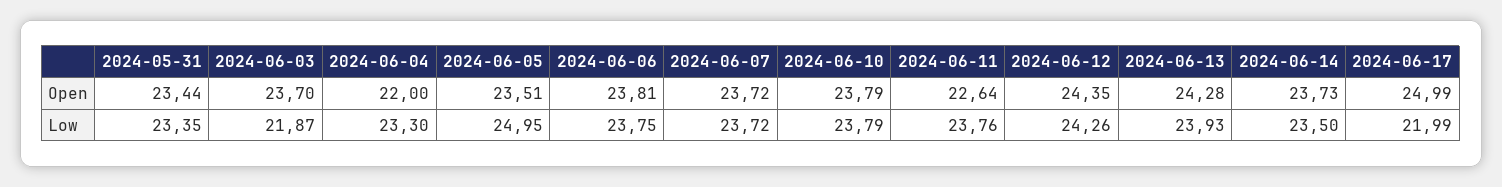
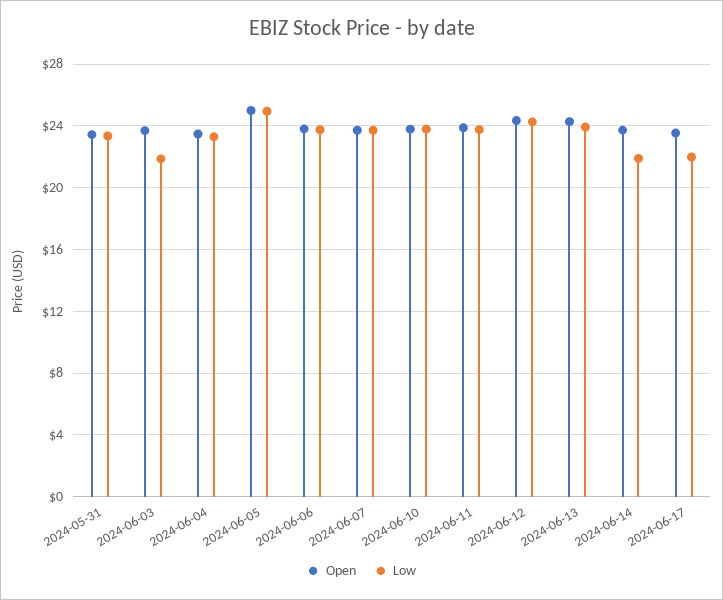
Open, 2024-06-04: 22 -> 23.5
Open, 2024-06-05: 23.51 -> 25
Open, 2024-06-11: 22.64 -> 24
Open, 2024-06-17: 24.99 -> 23.5
Low, 2024-06-14: 23.5 -> 22

